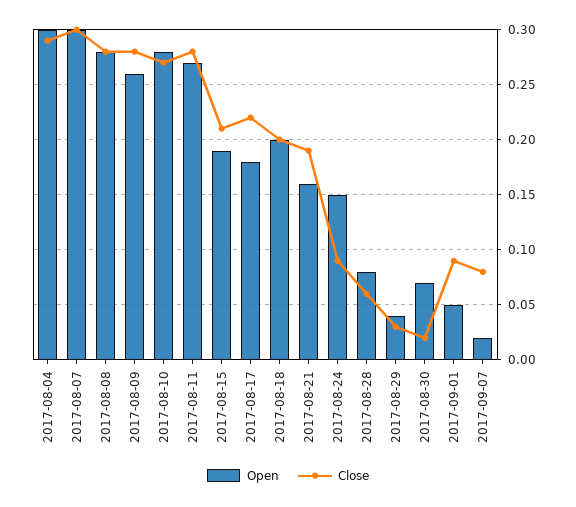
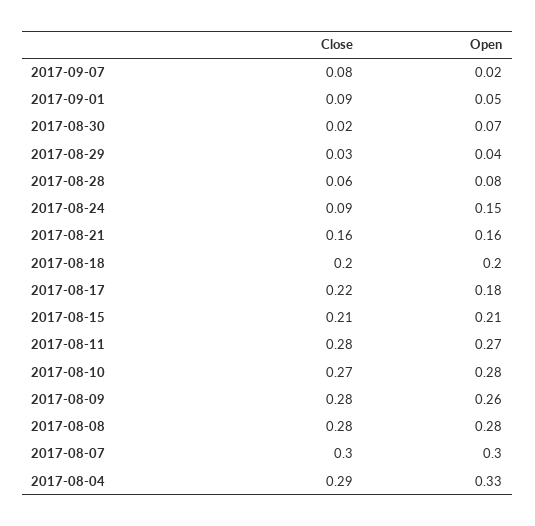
Open, 2017-08-04: 0.3 -> 0.33
Open, 2017-08-15: 0.19 -> 0.21
Close, 2017-08-21: 0.19 -> 0.16

